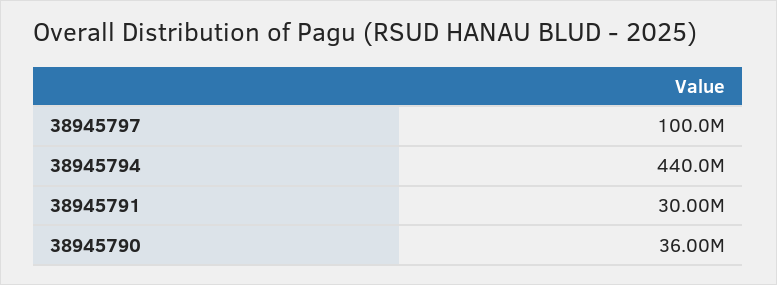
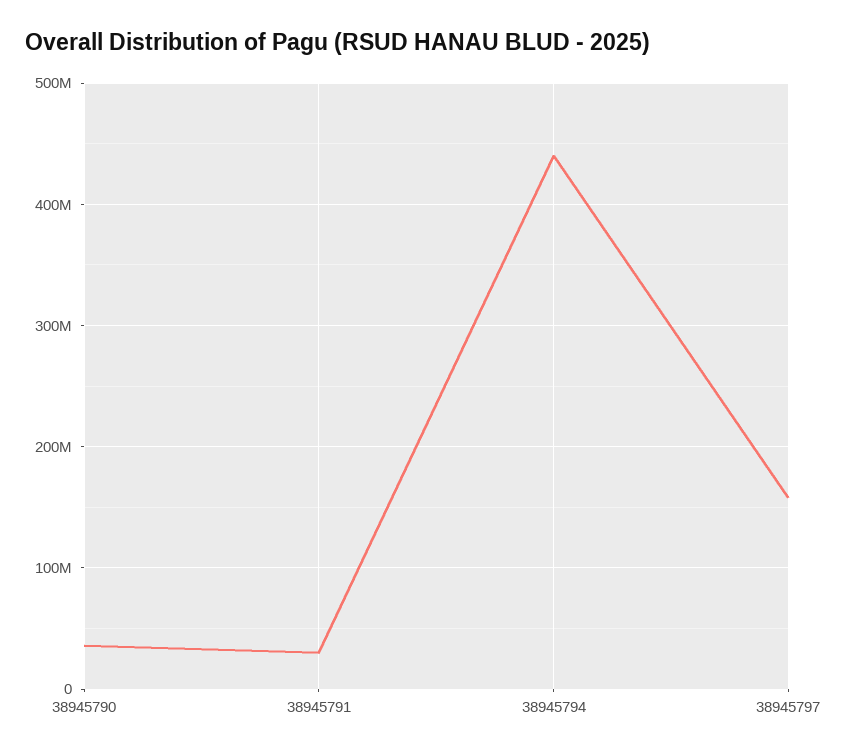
38945797: 100000000 -> 160000000

